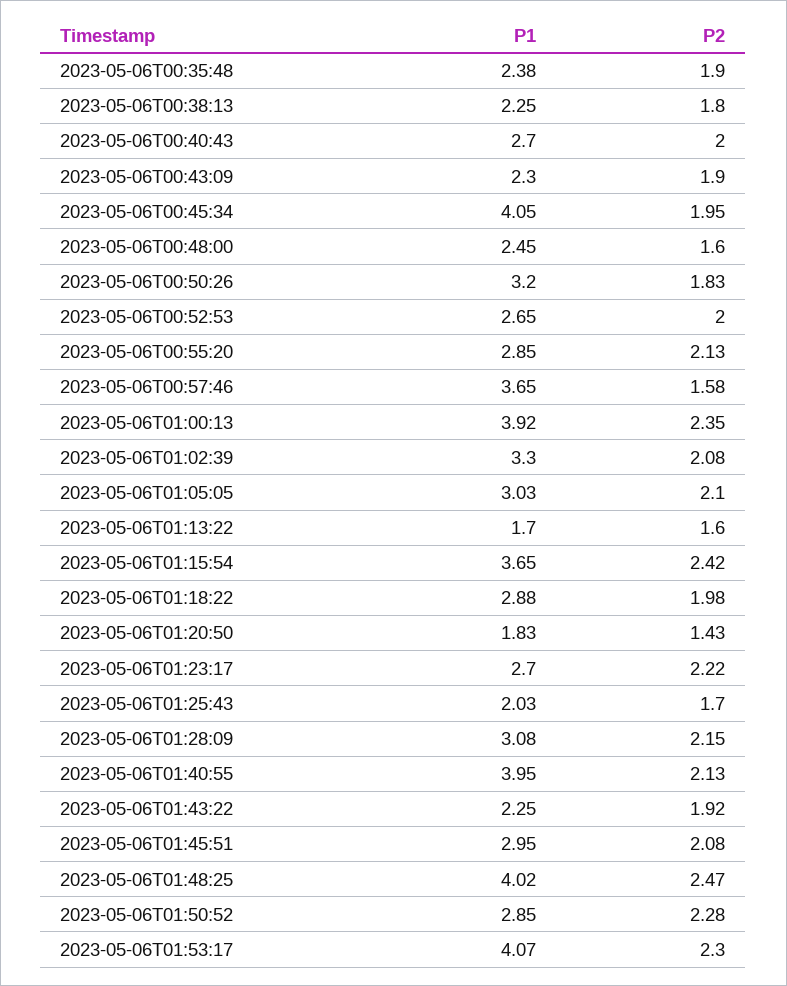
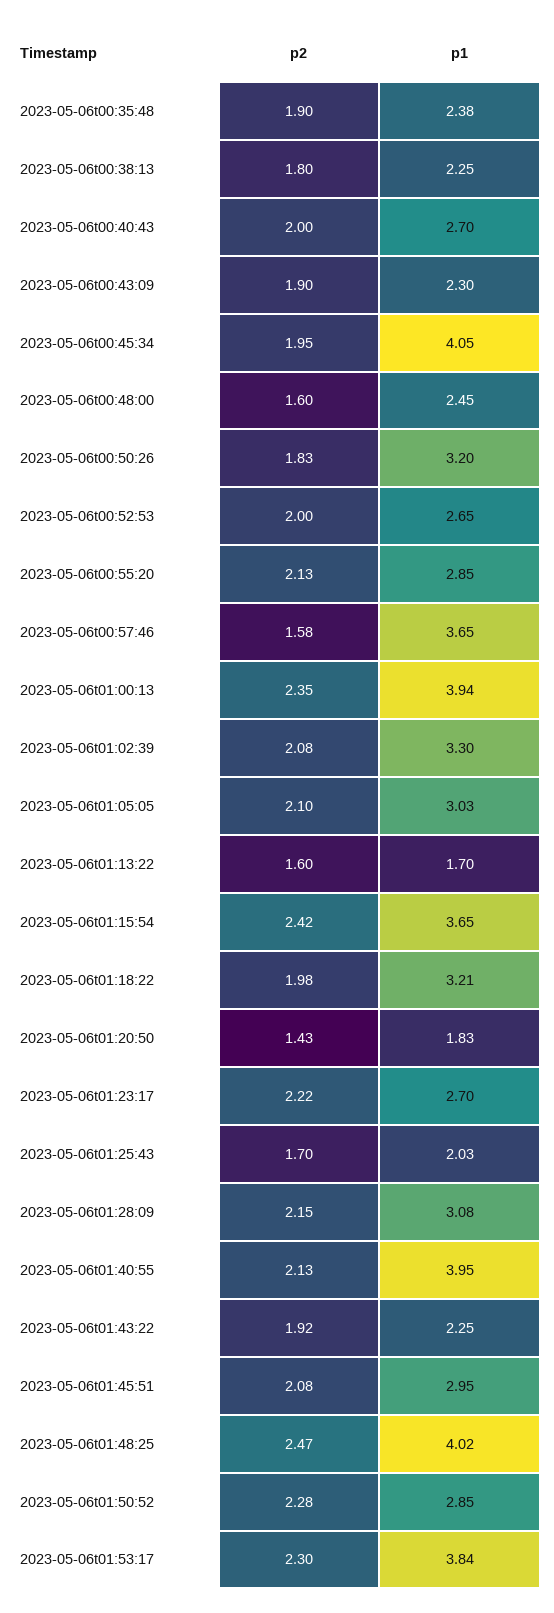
P1, 2023-05-06T01:00:13: 3.92 -> 3.94
P1, 2023-05-06T01:18:22: 2.88 -> 3.21
P1, 2023-05-06T01:53:17: 4.07 -> 3.84

